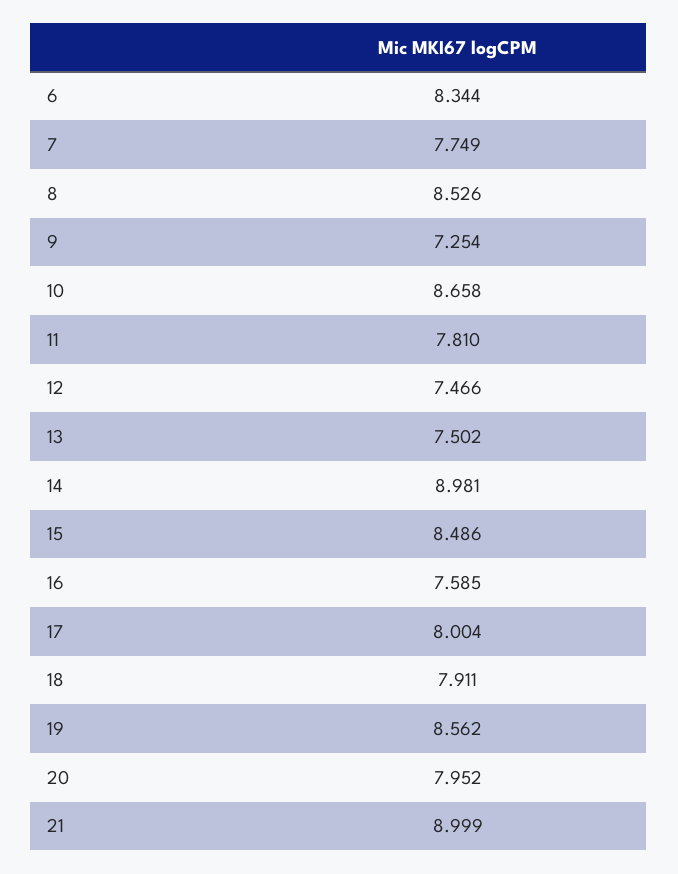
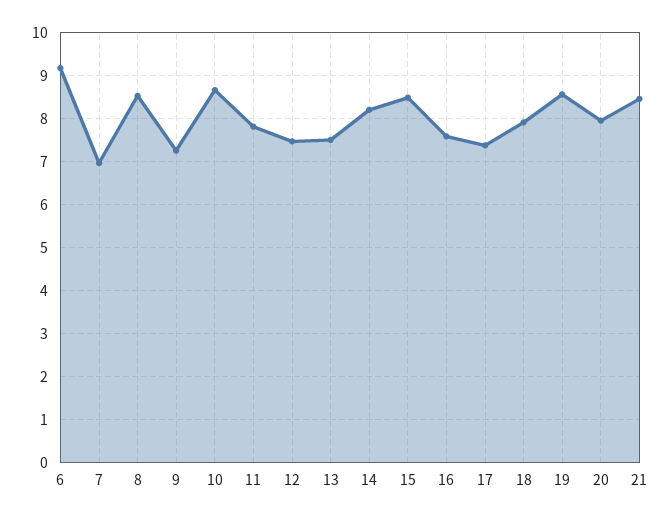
6: 8.344 -> 9.2
7: 7.749 -> 7
14: 8.981 -> 8.2
17: 8.004 -> 7.4
21: 8.999 -> 8.4

